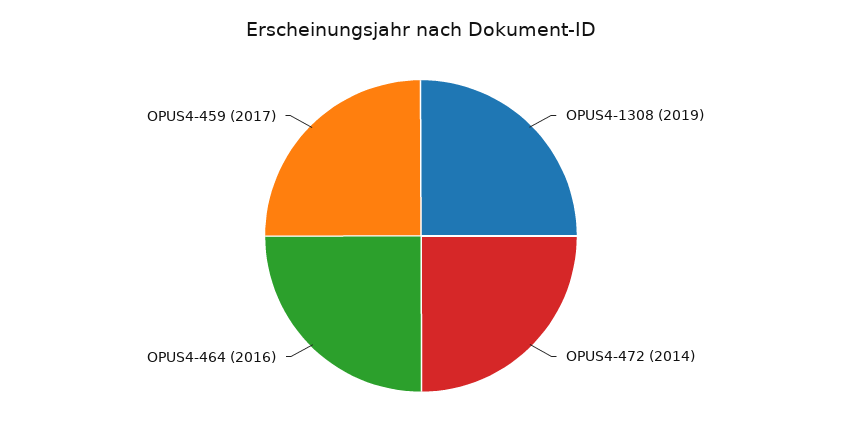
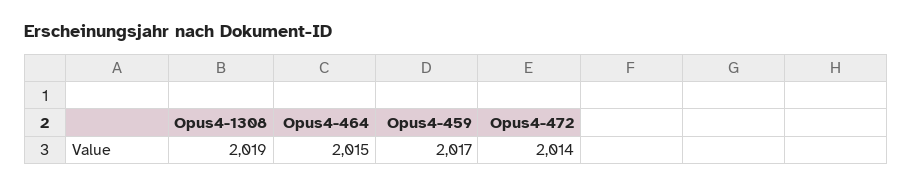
OPUS4-464: 2016 -> 2015

